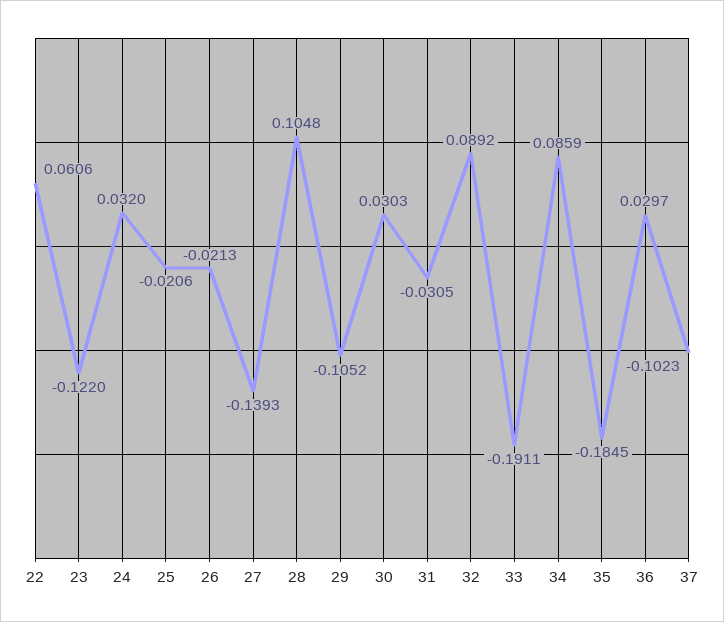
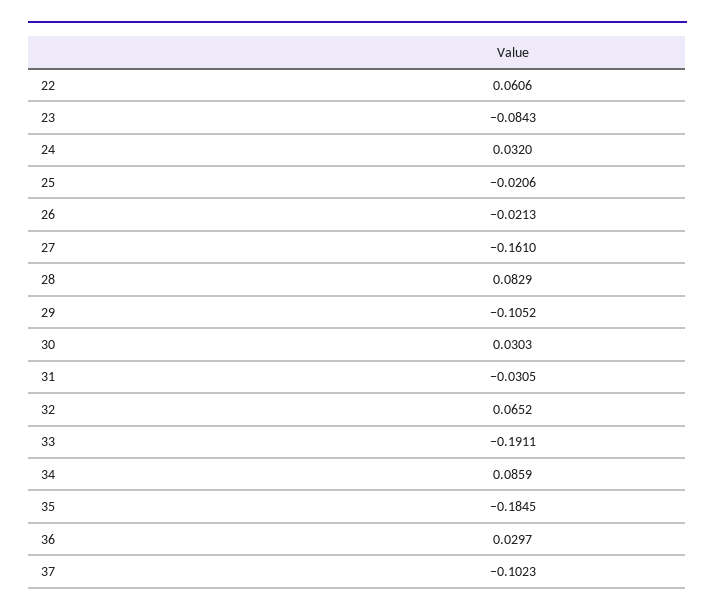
23: -0.122 -> -0.0843
27: -0.1393 -> -0.161
28: 0.1048 -> 0.0829
32: 0.0892 -> 0.0652

